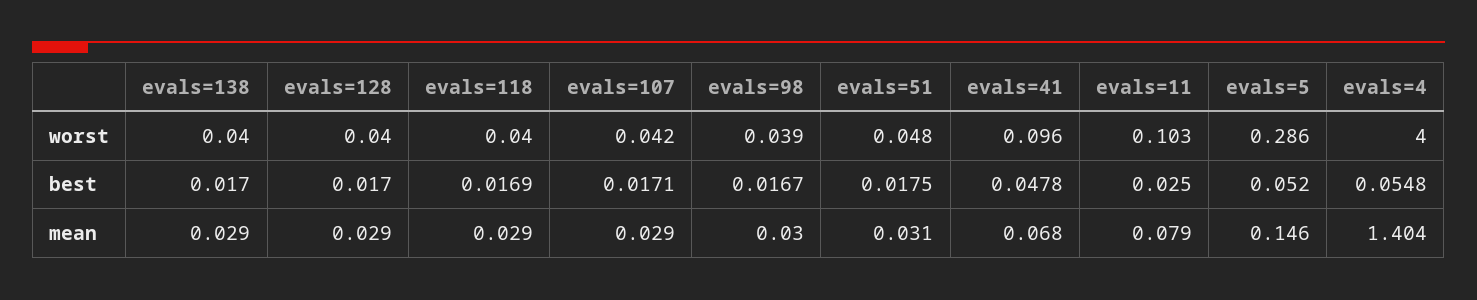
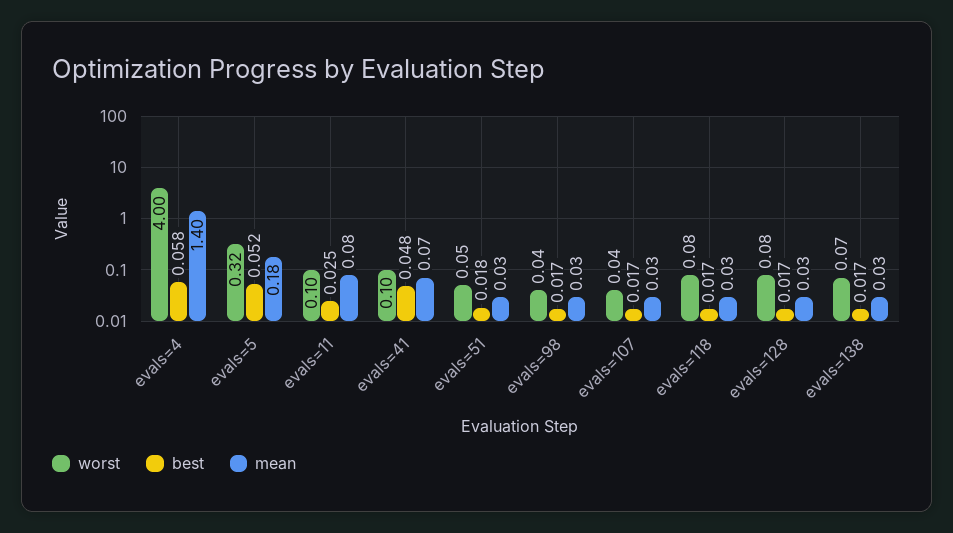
worst, evals=138: 0.04 -> 0.07
worst, evals=128: 0.04 -> 0.08
worst, evals=118: 0.04 -> 0.08
worst, evals=5: 0.286 -> 0.32
best, evals=4: 0.0548 -> 0.058
mean, evals=5: 0.146 -> 0.18

